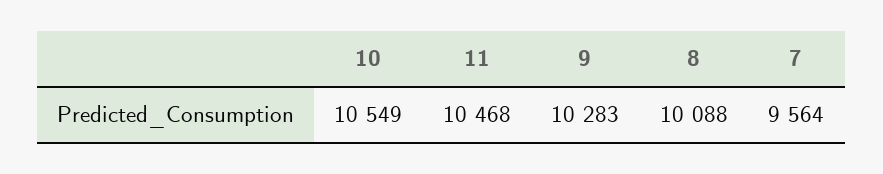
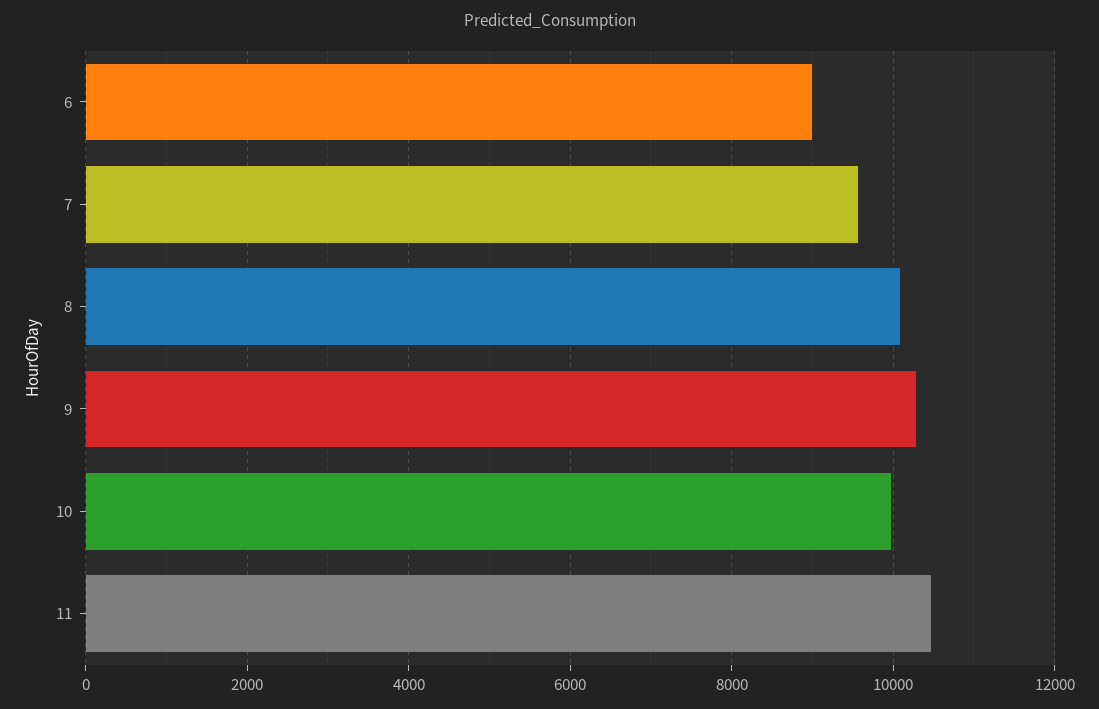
10: 10549 -> 10000
6: none -> 9000

